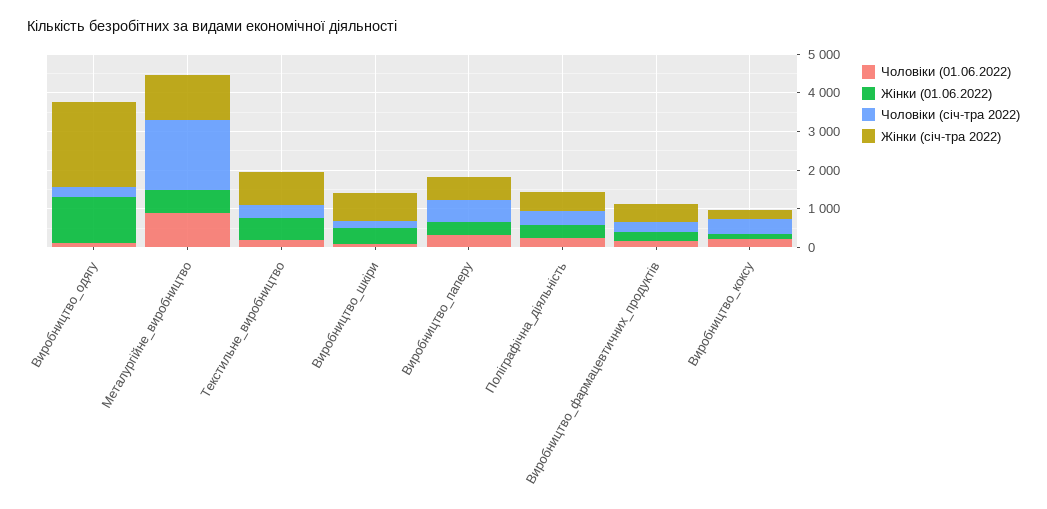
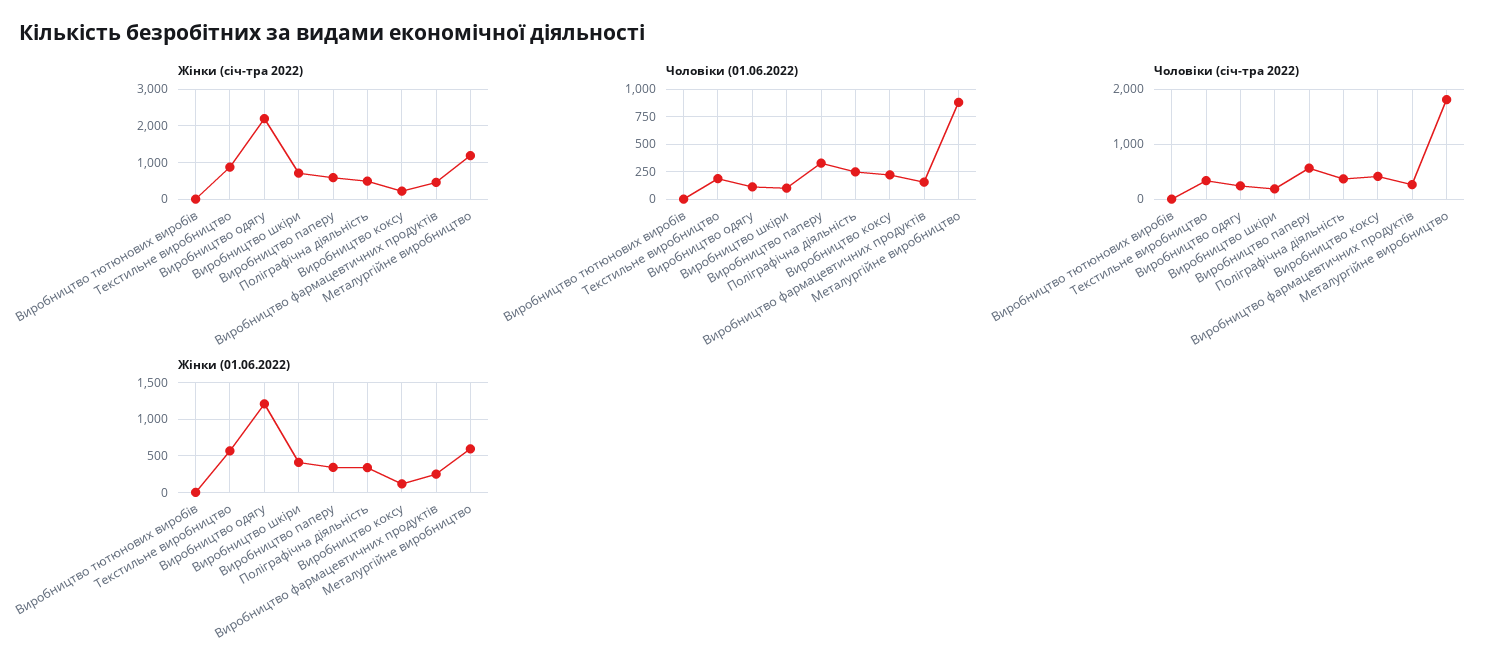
Жінки (січ-тра 2022), Виробництво тютюнових виробів: none -> 0
Чоловіки (01.06.2022), Виробництво тютюнових виробів: none -> 0
Чоловіки (січ-тра 2022), Виробництво тютюнових виробів: none -> 0
Жінки (01.06.2022), Виробництво тютюнових виробів: none -> 0

